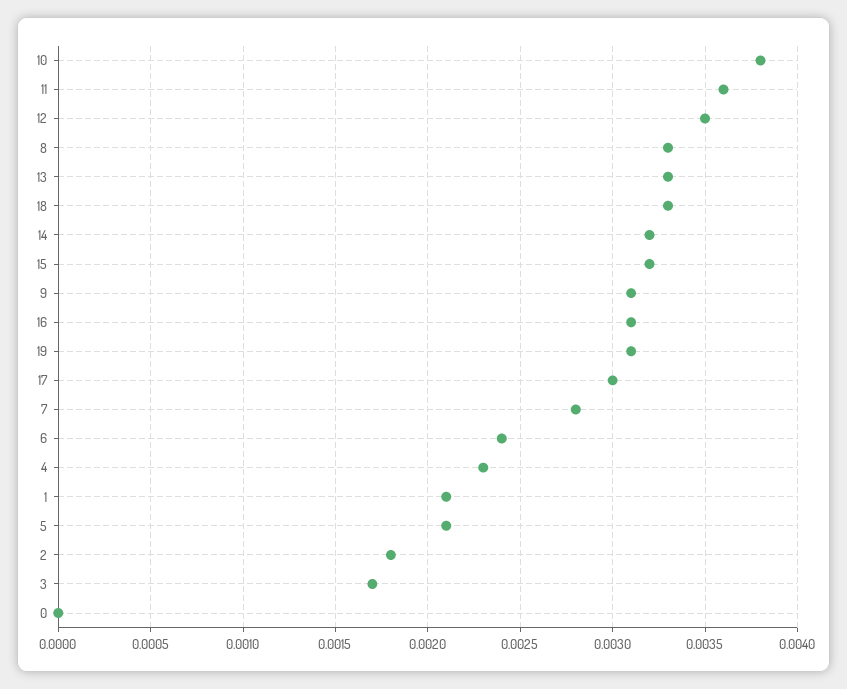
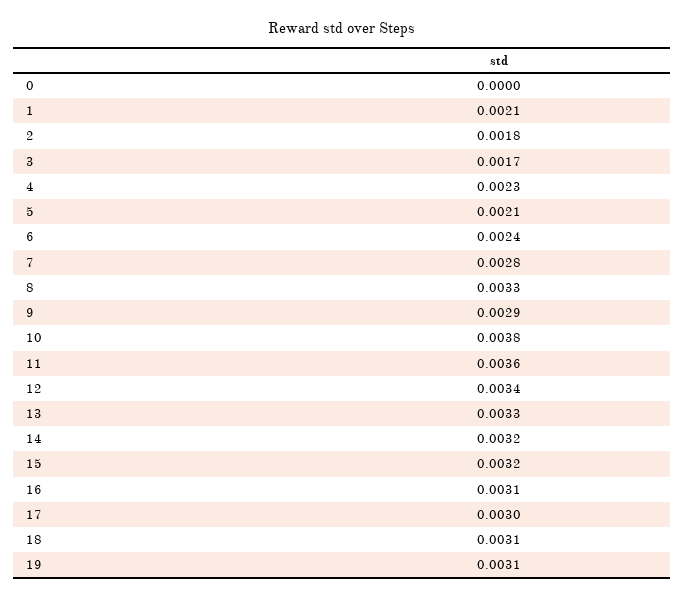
12: 0.0035 -> 0.0034
18: 0.0033 -> 0.0031
9: 0.0031 -> 0.0029

